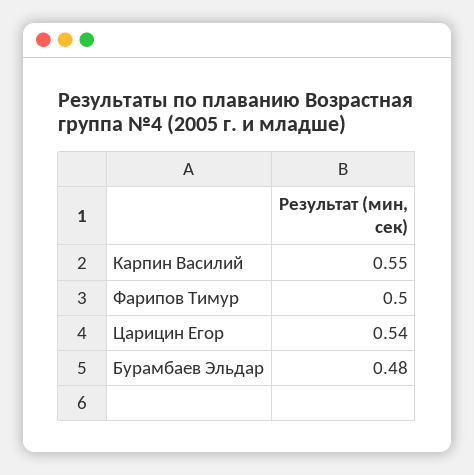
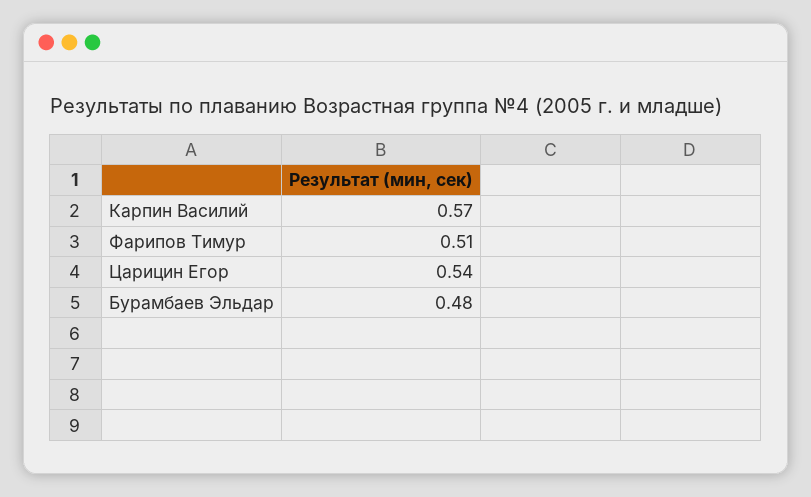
Карпин Василий: 0.55 -> 0.57
Фарипов Тимур: 0.5 -> 0.51

